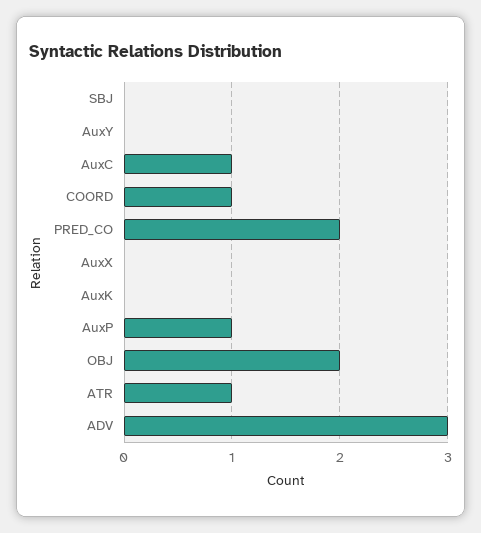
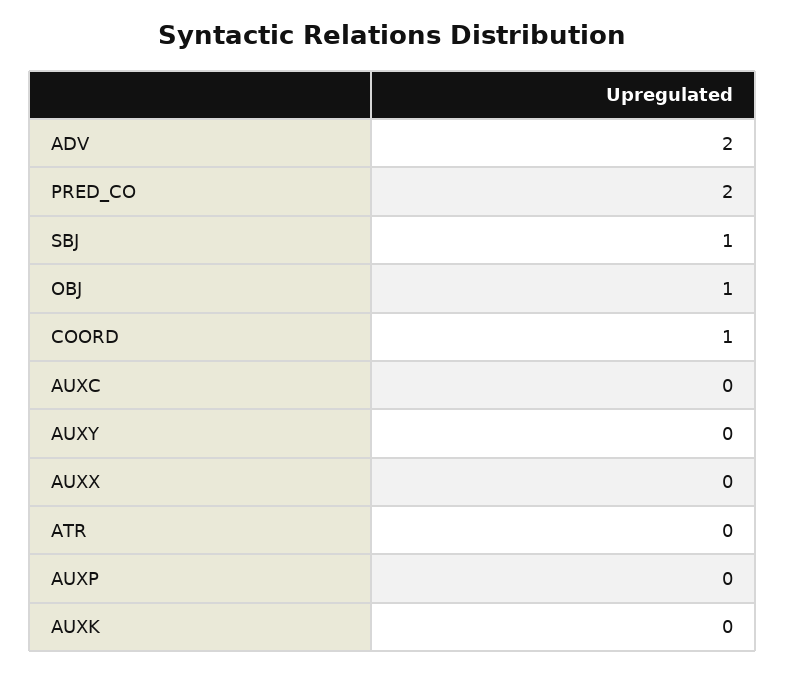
SBJ: 0 -> 1
AuxC: 1 -> 0
AuxP: 1 -> 0
OBJ: 2 -> 1
ATR: 1 -> 0
ADV: 3 -> 2

